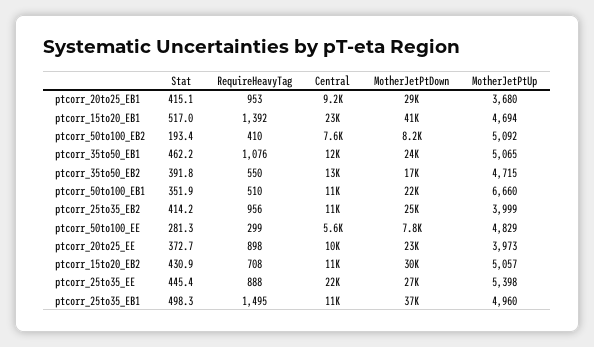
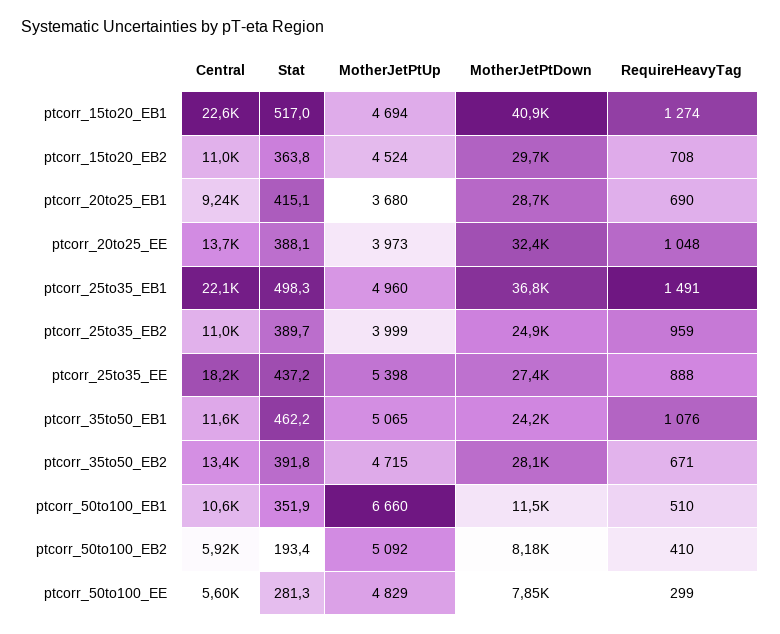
RequireHeavyTag, ptcorr_20to25_EB1: 953 -> 690
RequireHeavyTag, ptcorr_15to20_EB1: 1392 -> 1274
Central, ptcorr_50to100_EB2: 7600 -> 5920
RequireHeavyTag, ptcorr_35to50_EB2: 550 -> 671
MotherJetPtDown, ptcorr_35to50_EB2: 17000 -> 28100
MotherJetPtDown, ptcorr_50to100_EB1: 22000 -> 11500
Stat, ptcorr_25to35_EB2: 414.2 -> 389.7
RequireHeavyTag, ptcorr_25to35_EB2: 956 -> 959
Stat, ptcorr_20to25_EE: 372.7 -> 388.1
RequireHeavyTag, ptcorr_20to25_EE: 898 -> 1048
Central, ptcorr_20to25_EE: 10000 -> 13700
MotherJetPtDown, ptcorr_20to25_EE: 23000 -> 32400
Stat, ptcorr_15to20_EB2: 430.9 -> 363.8
MotherJetPtUp, ptcorr_15to20_EB2: 5057 -> 4524
Stat, ptcorr_25to35_EE: 445.4 -> 437.2
Central, ptcorr_25to35_EE: 22000 -> 18200
RequireHeavyTag, ptcorr_25to35_EB1: 1495 -> 1491
Central, ptcorr_25to35_EB1: 11000 -> 22100

